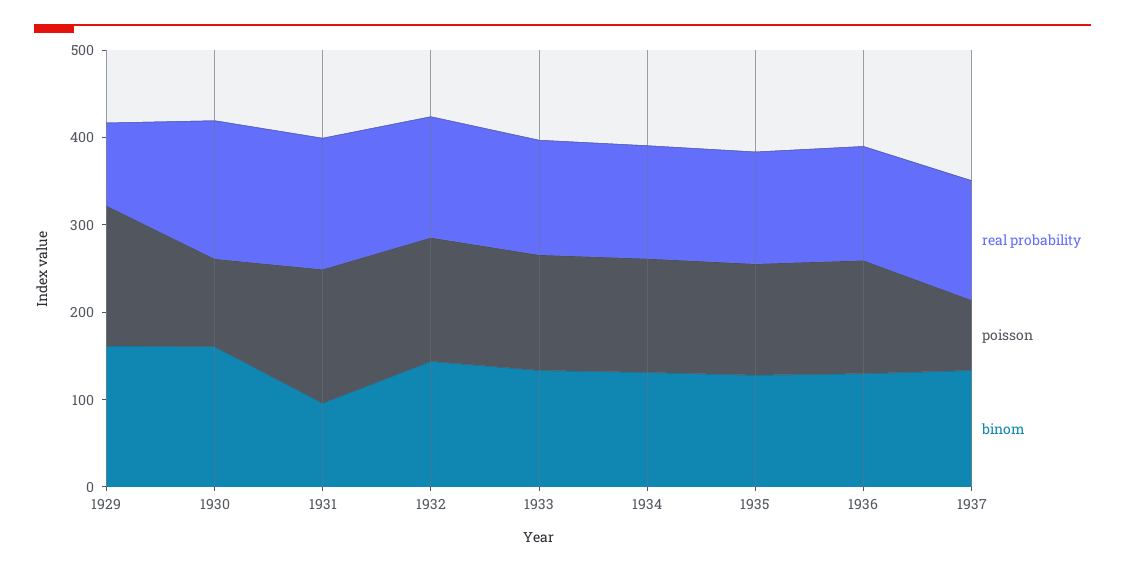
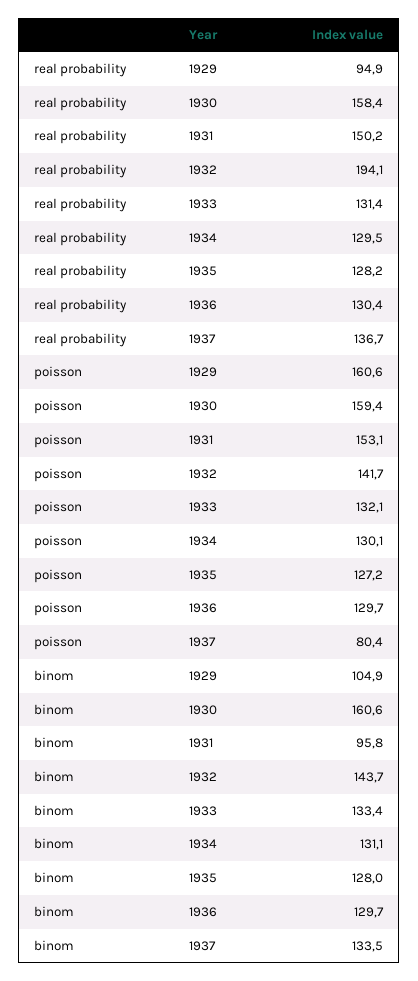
binom, 1929: 160 -> 104.9
poisson, 1930: 100 -> 159.4
real probability, 1932: 140 -> 194.1

